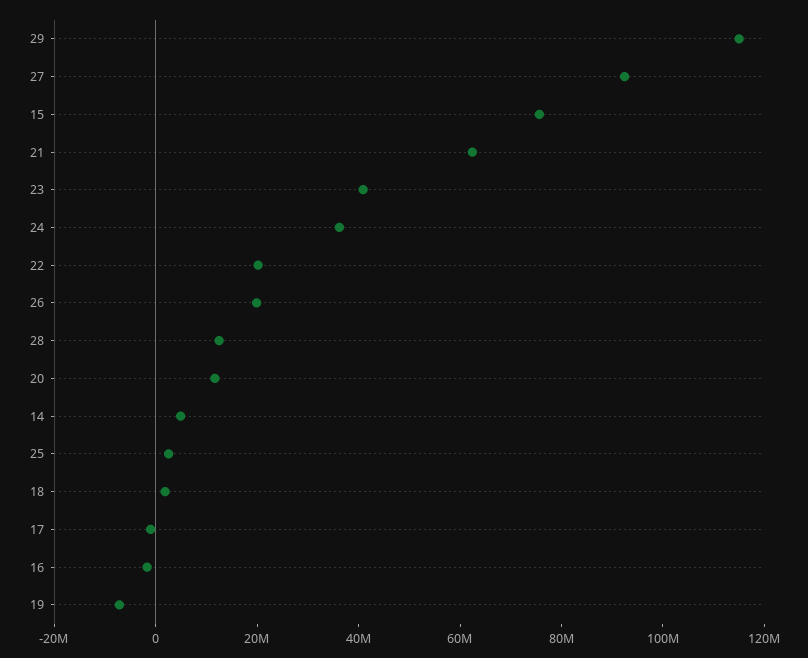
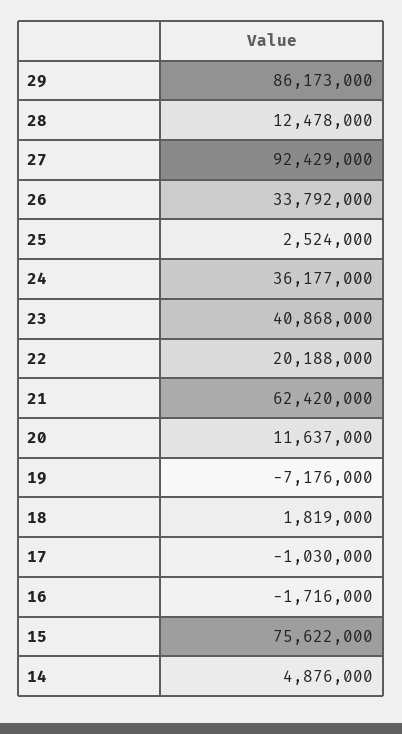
29: 115000000 -> 86173000
26: 20000000 -> 33792000

